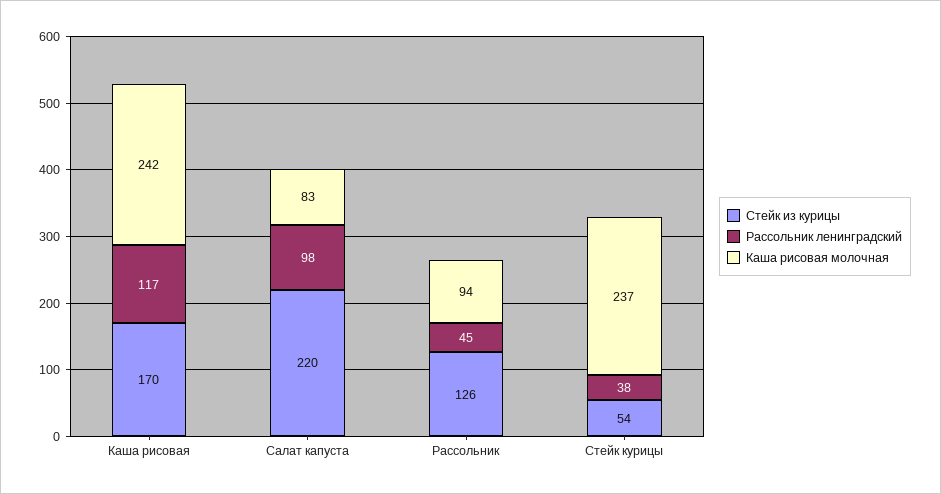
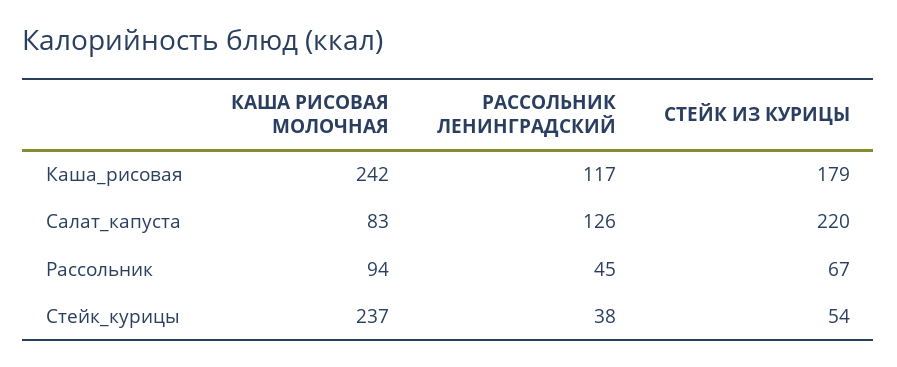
Стейк из курицы, Каша рисовая: 170 -> 179
Рассольник ленинградский, Салат капуста: 98 -> 126
Стейк из курицы, Рассольник: 126 -> 67

